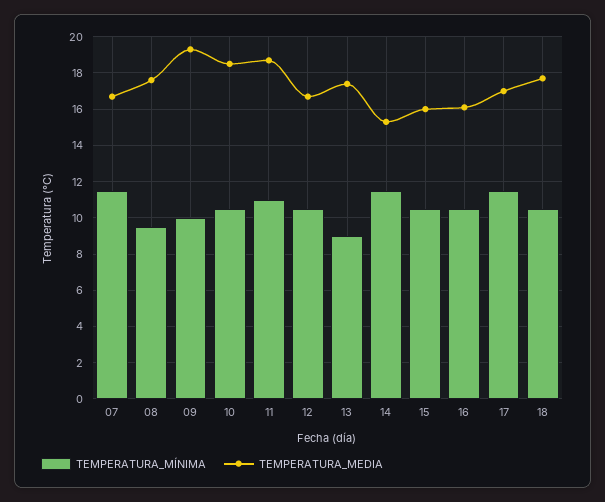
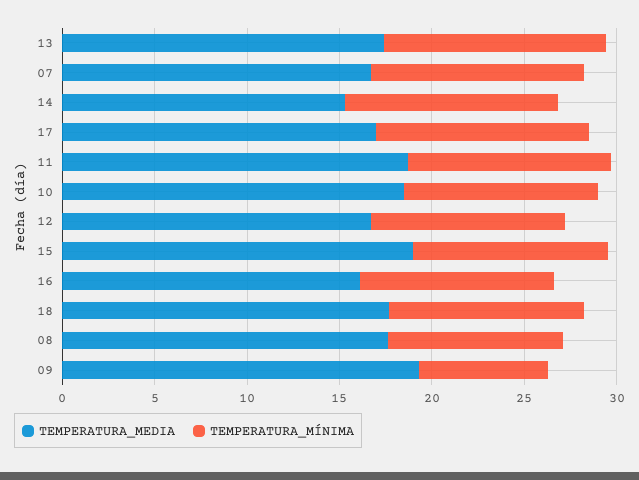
TEMPERATURA_MÍNIMA, 09: 10 -> 7
TEMPERATURA_MÍNIMA, 13: 9 -> 12
TEMPERATURA_MEDIA, 15: 16 -> 19

